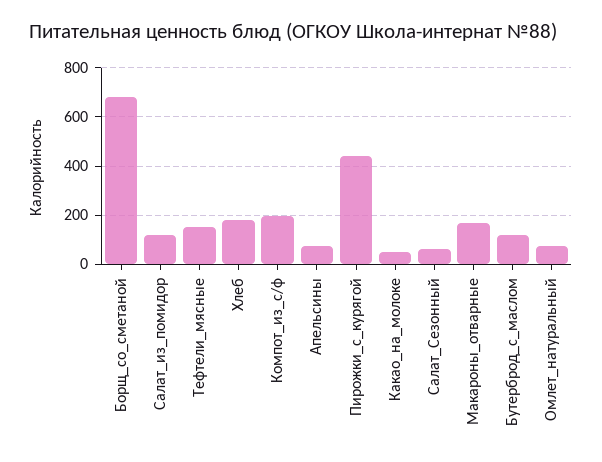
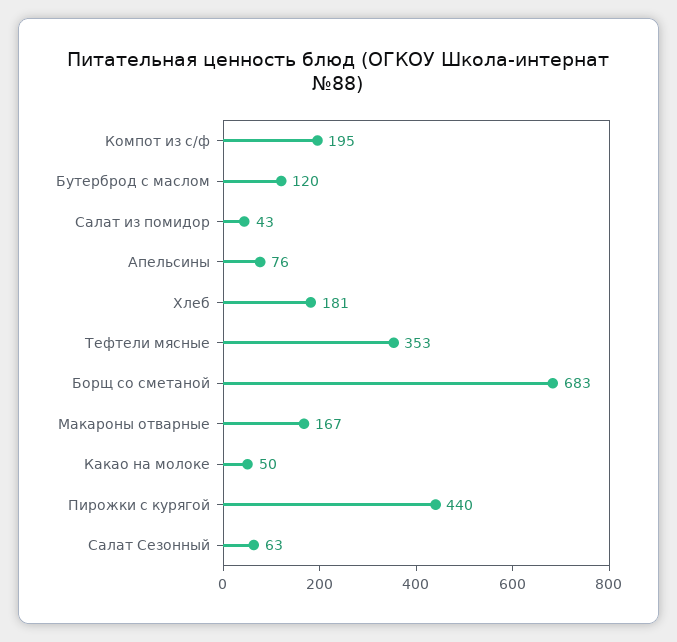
Салат_из_помидор: 125 -> 43
Тефтели_мясные: 150 -> 353
Омлет_натуральный: 75 -> none

